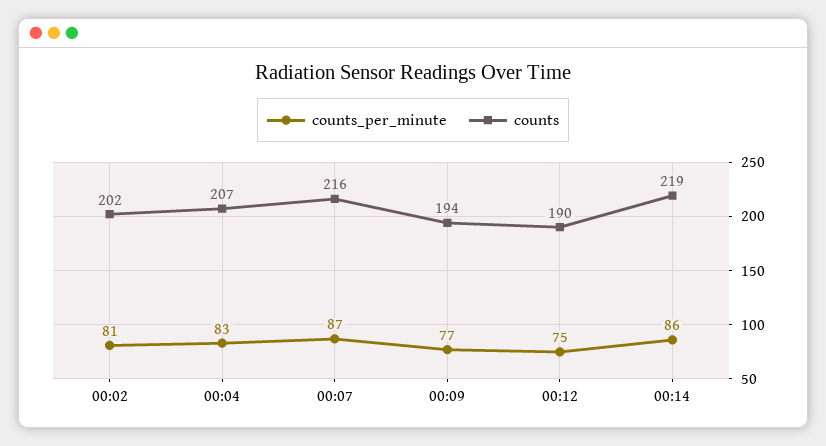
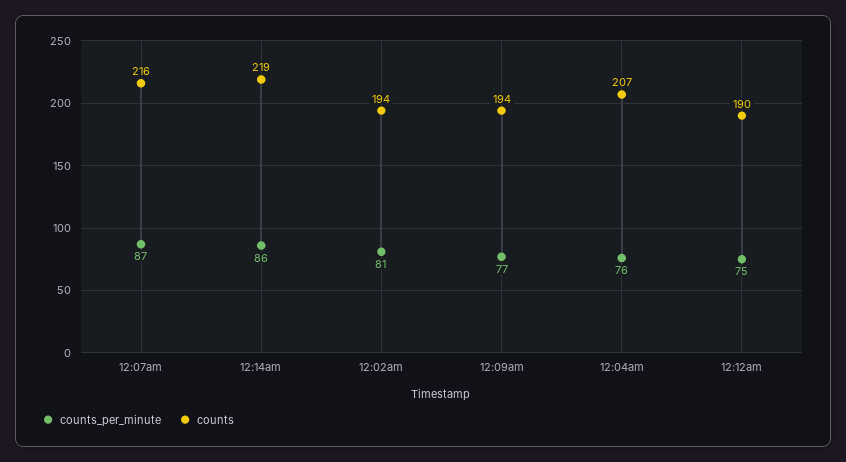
counts, 00:02: 202 -> 194
counts_per_minute, 00:04: 83 -> 76

